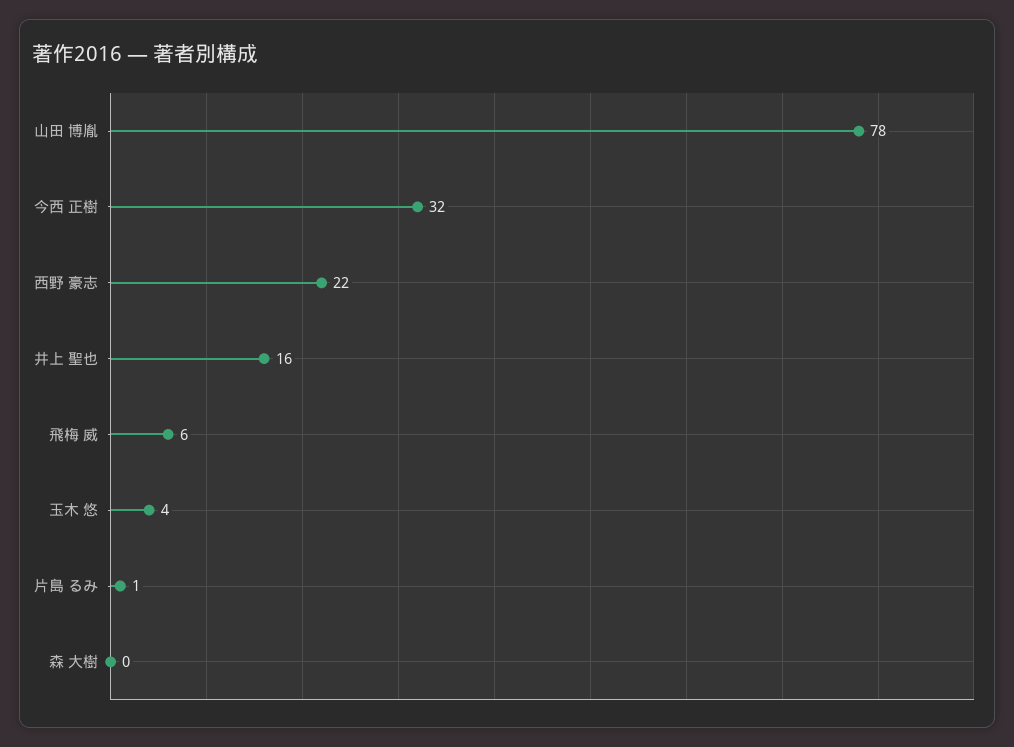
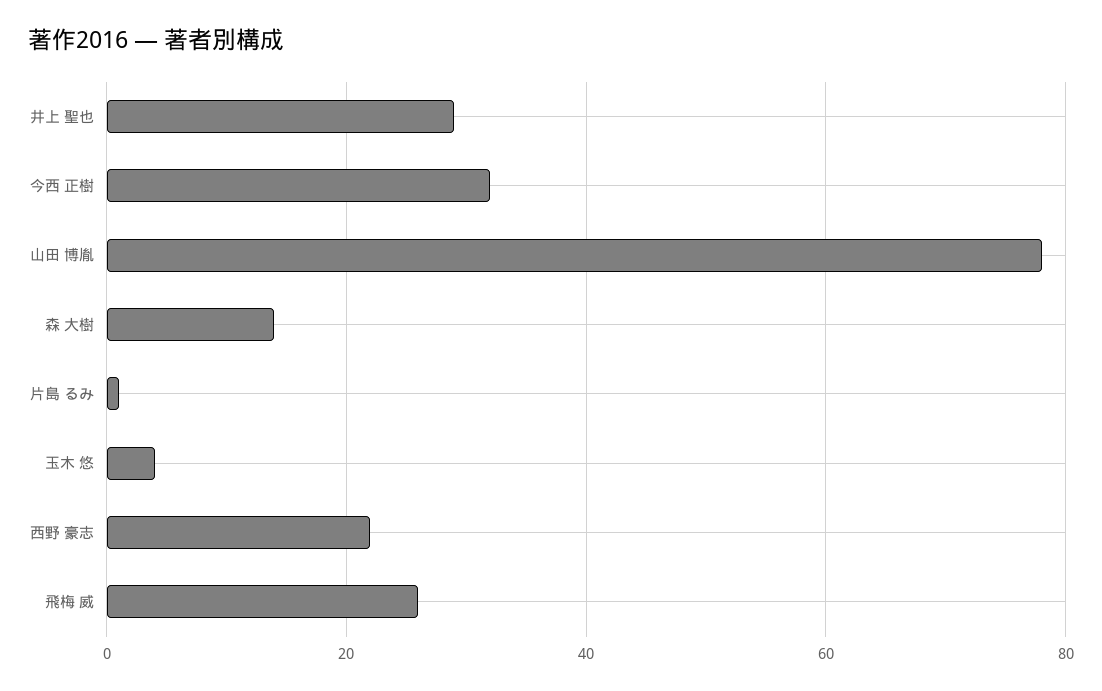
井上 聖也: 16 -> 30
飛梅 威: 6 -> 25
森 大樹: 0 -> 15

